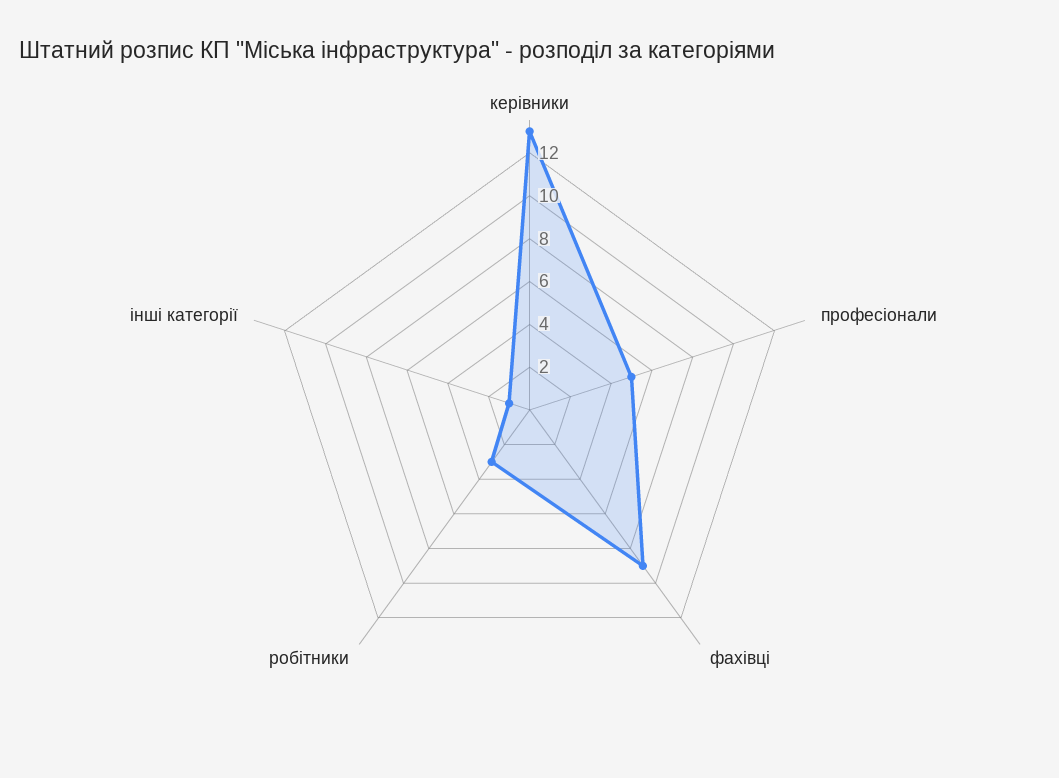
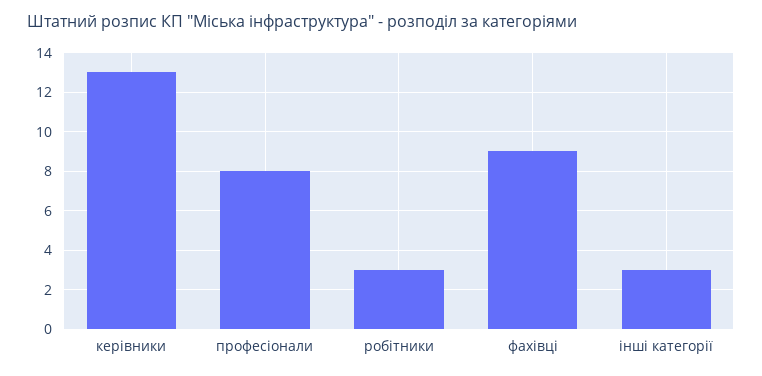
професіонали: 5 -> 8
інші категорії: 1 -> 3

